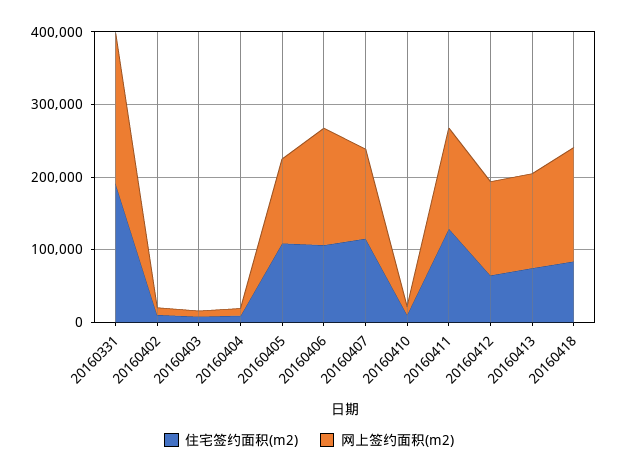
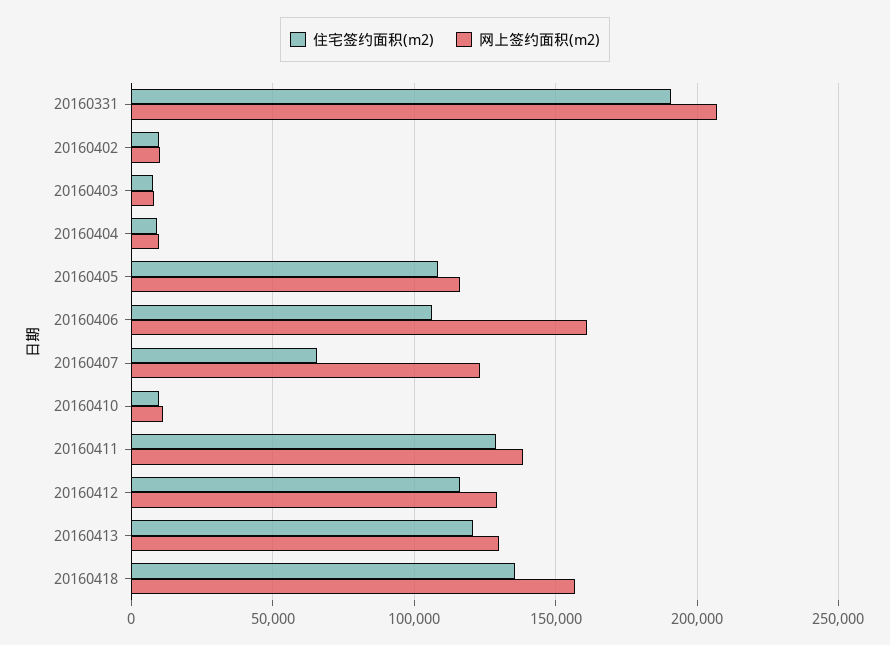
住宅签约面积(m2), 20160407: 120000 -> 65000
住宅签约面积(m2), 20160412: 60000 -> 115000
住宅签约面积(m2), 20160413: 80000 -> 120000
住宅签约面积(m2), 20160418: 80000 -> 135000

